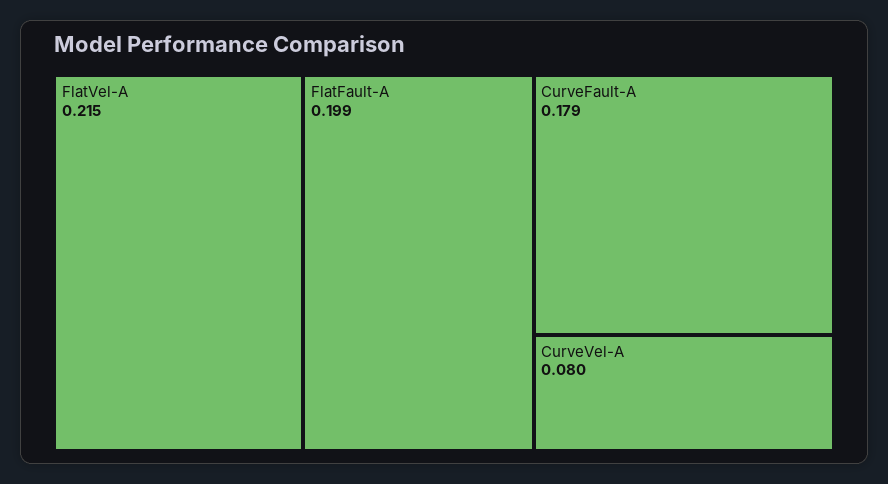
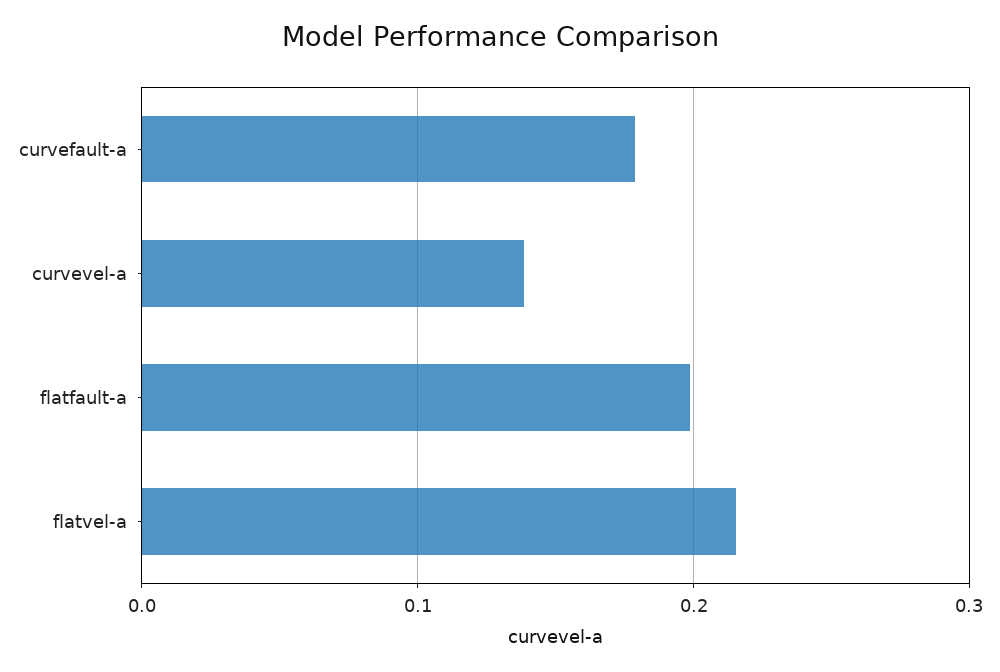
CurveVel-A: 0.08 -> 0.14

